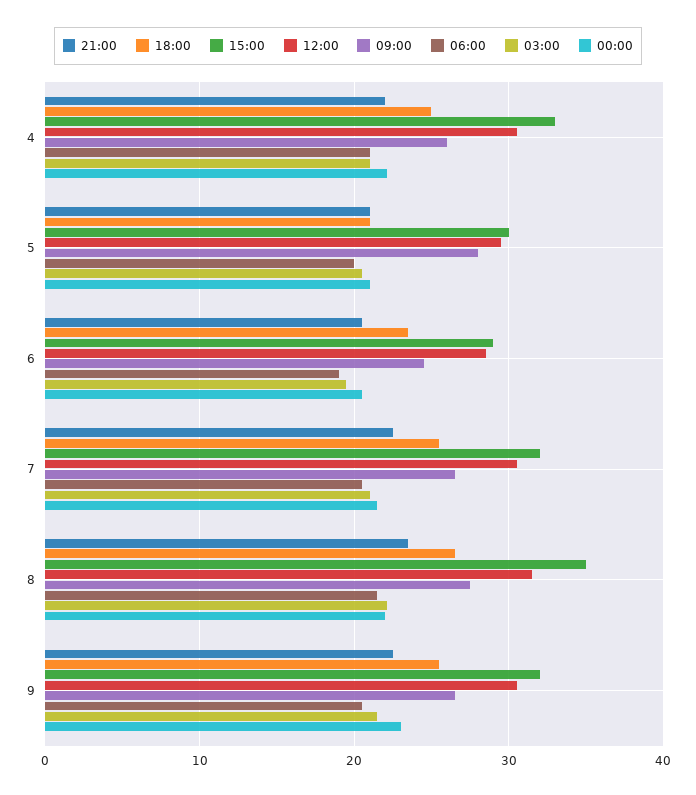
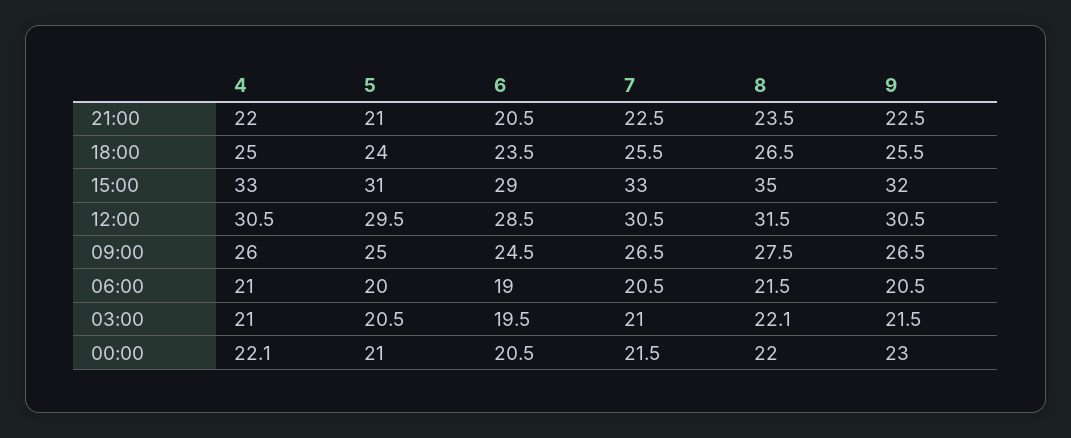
18:00, 5: 21 -> 24
15:00, 5: 30 -> 31
09:00, 5: 28 -> 25
15:00, 7: 32 -> 33

